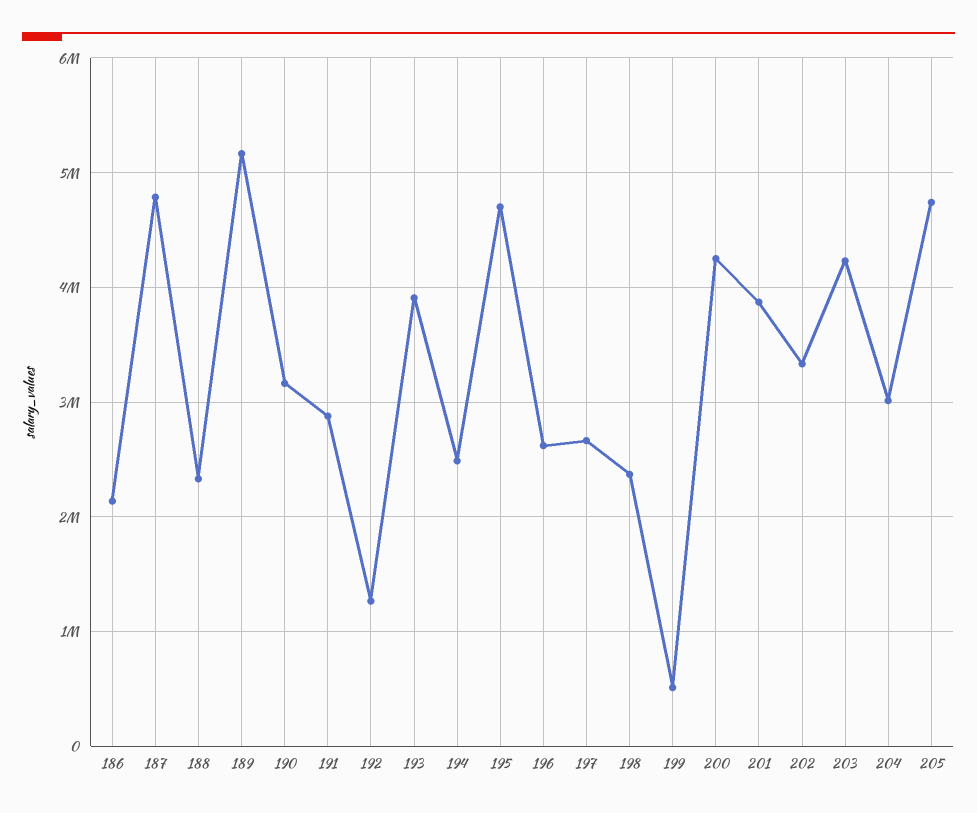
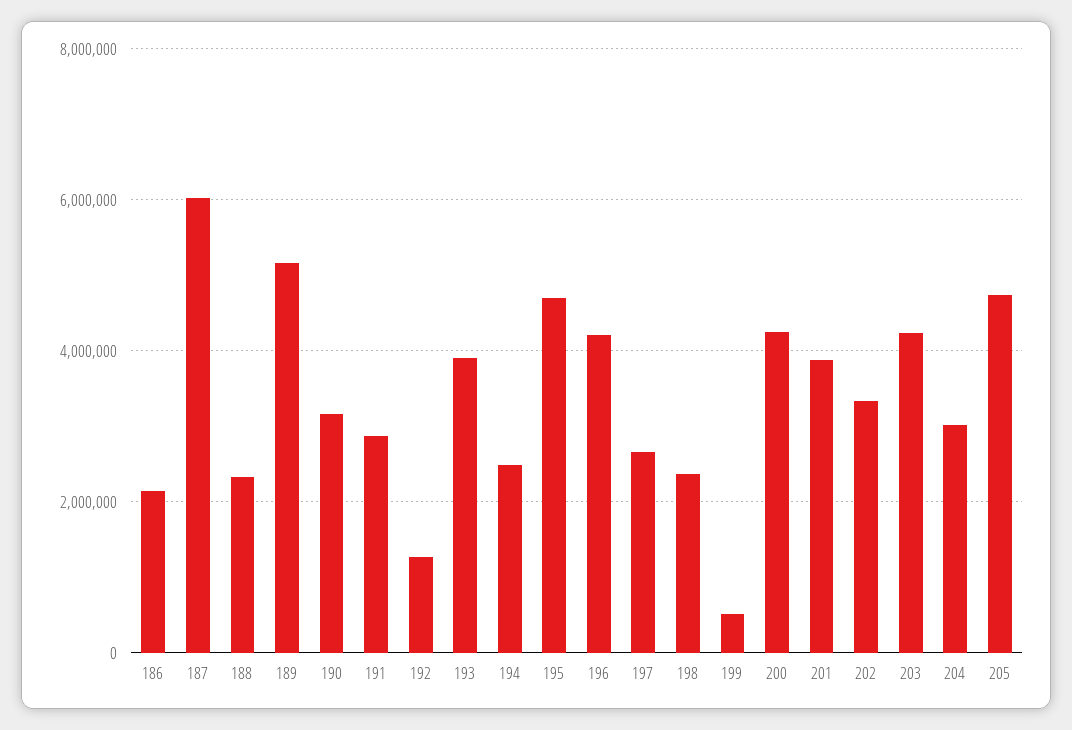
187: 4800000 -> 6000000
196: 2600000 -> 4200000

